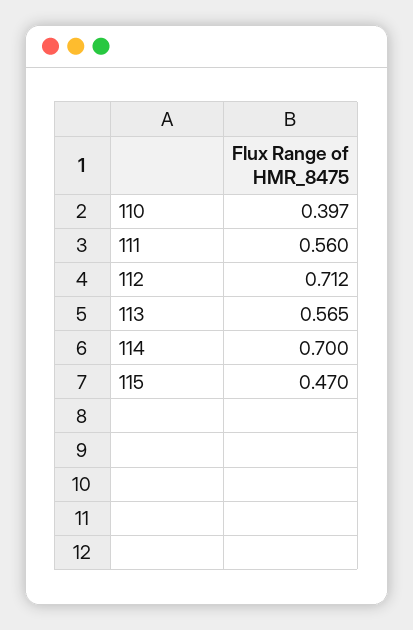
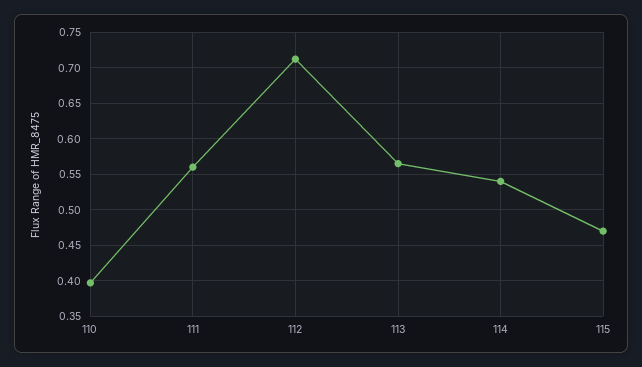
114: 0.7 -> 0.54

